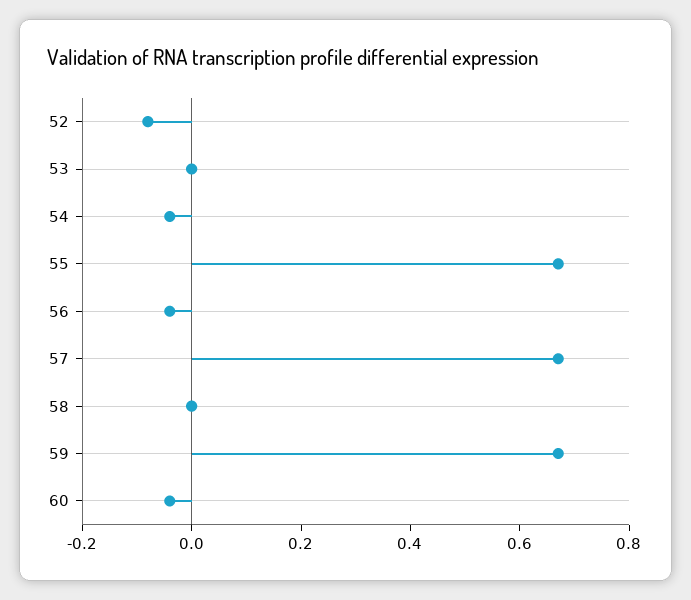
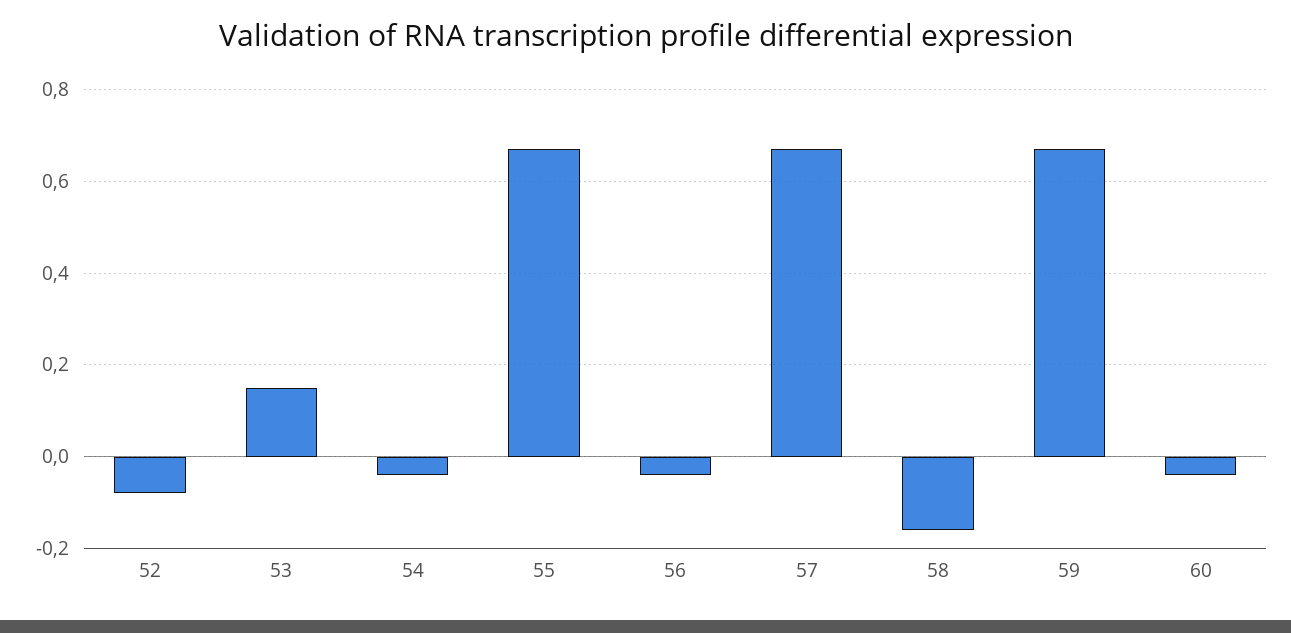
53: 0 -> 0.15
58: 0 -> -0.15

